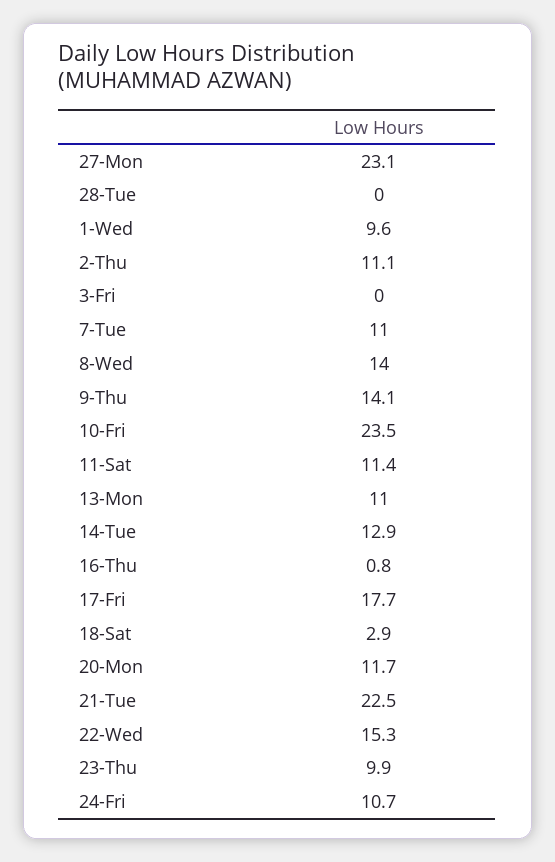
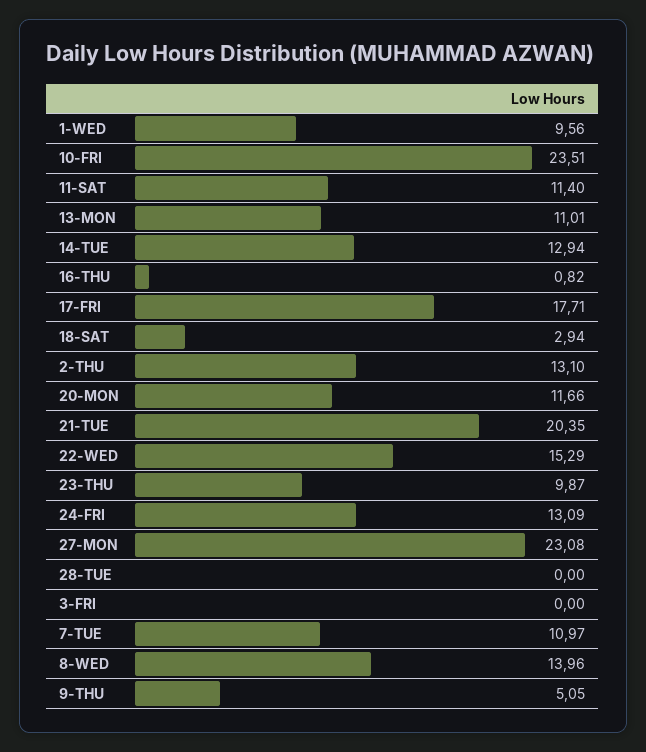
2-Thu: 11.1 -> 13.1
9-Thu: 14.1 -> 5.05
21-Tue: 22.5 -> 20.35
24-Fri: 10.7 -> 13.09

